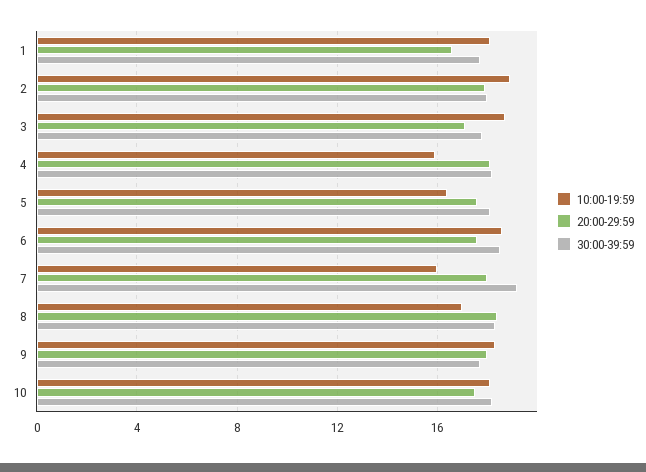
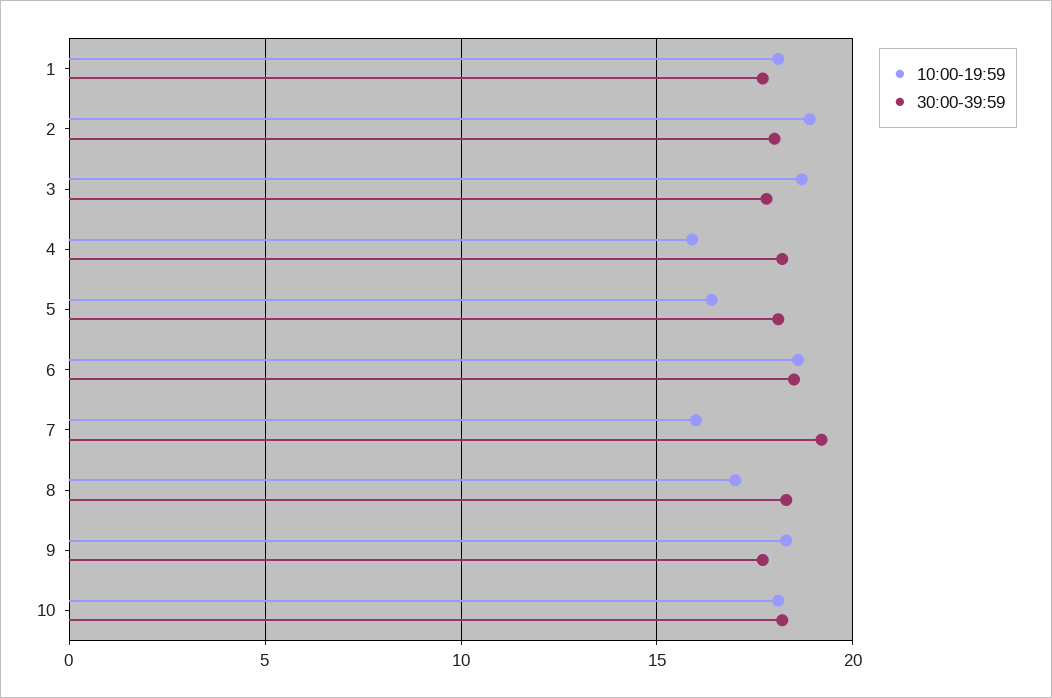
20:00-29:59, 1: 16.5 -> none
20:00-29:59, 2: 18 -> none
20:00-29:59, 3: 17 -> none
20:00-29:59, 4: 18 -> none
20:00-29:59, 5: 17.5 -> none
20:00-29:59, 6: 17.5 -> none
20:00-29:59, 7: 18 -> none
20:00-29:59, 8: 18.5 -> none
20:00-29:59, 9: 18 -> none
20:00-29:59, 10: 17.5 -> none

